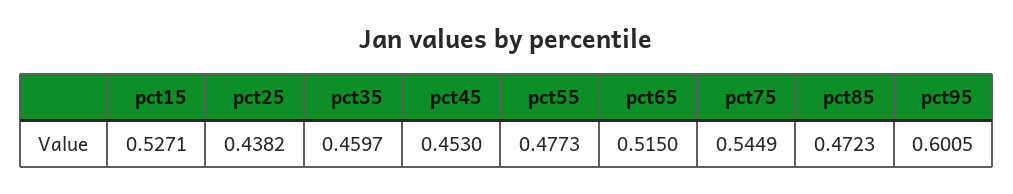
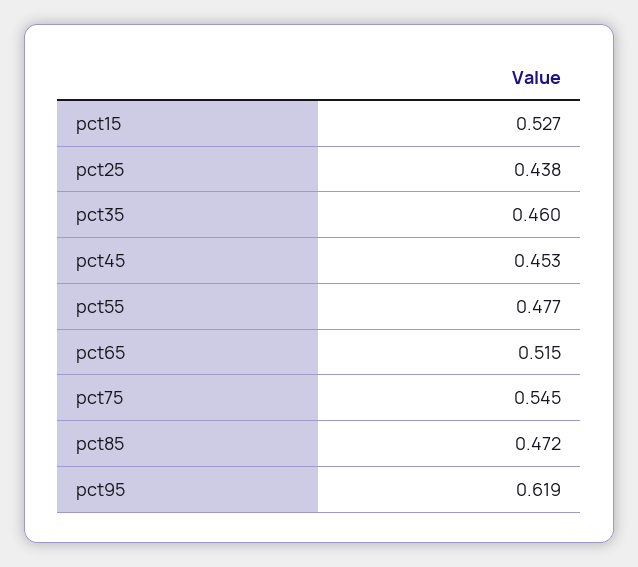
pct95: 0.6005 -> 0.619

